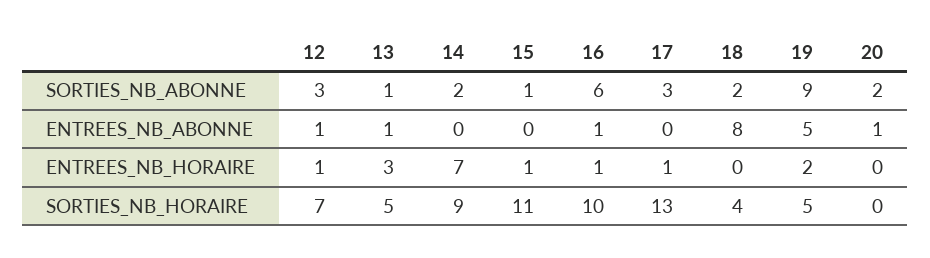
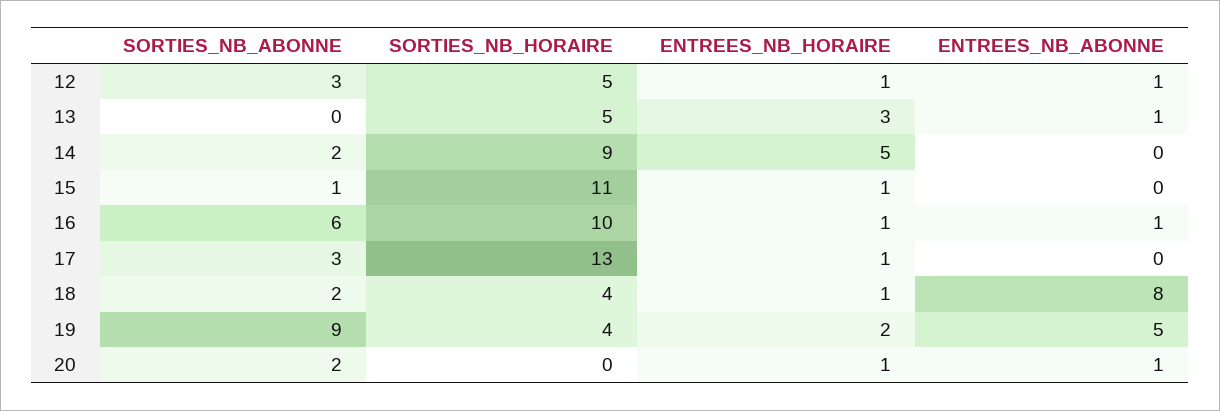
13, SORTIES_NB_ABONNE: 1 -> 0
14, ENTREES_NB_HORAIRE: 7 -> 5
18, ENTREES_NB_HORAIRE: 0 -> 1
20, ENTREES_NB_HORAIRE: 0 -> 1
12, SORTIES_NB_HORAIRE: 7 -> 5
19, SORTIES_NB_HORAIRE: 5 -> 4

